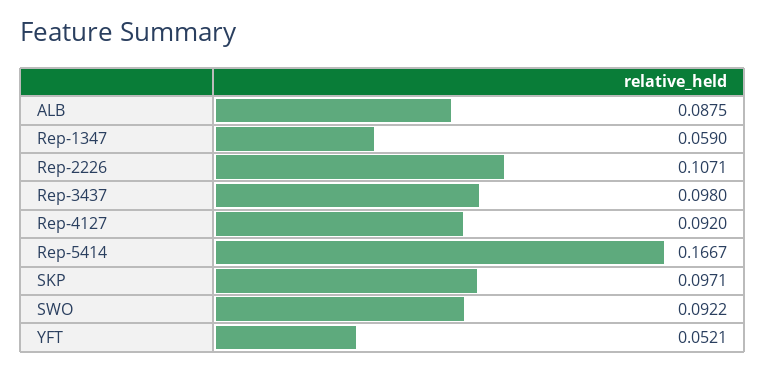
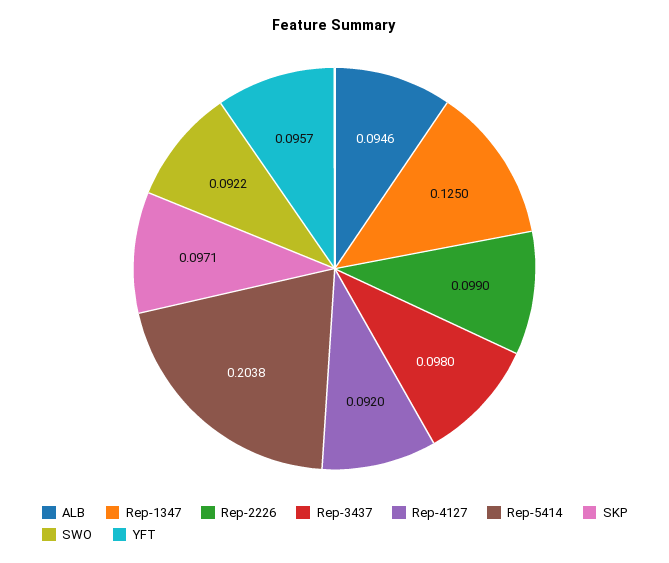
ALB: 0.0875 -> 0.0946
Rep-1347: 0.059 -> 0.125
Rep-2226: 0.1071 -> 0.099
Rep-5414: 0.1667 -> 0.2038
YFT: 0.0521 -> 0.0957

